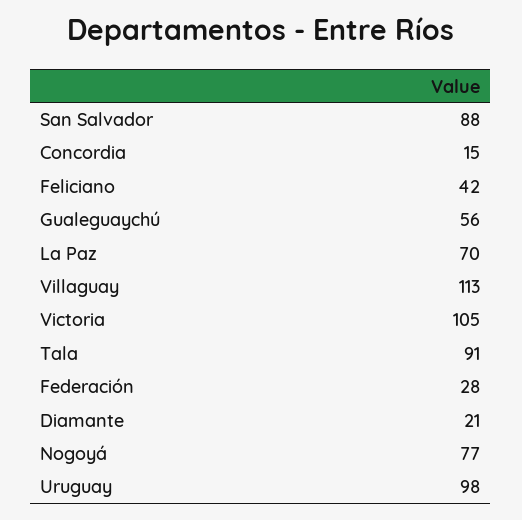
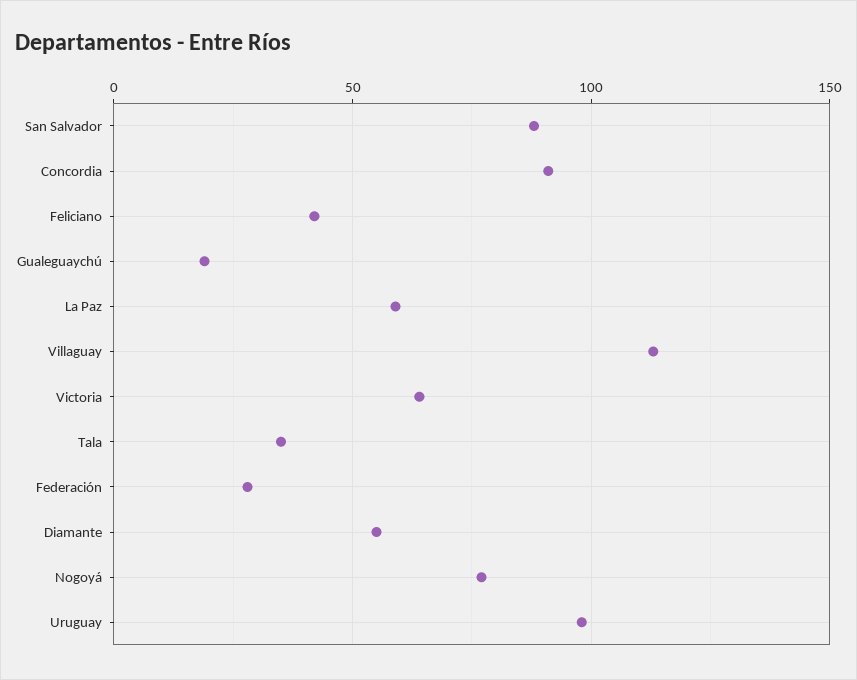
Concordia: 15 -> 90
Gualeguaychú: 56 -> 20
La Paz: 70 -> 60
Victoria: 105 -> 65
Tala: 91 -> 35
Diamante: 21 -> 55

